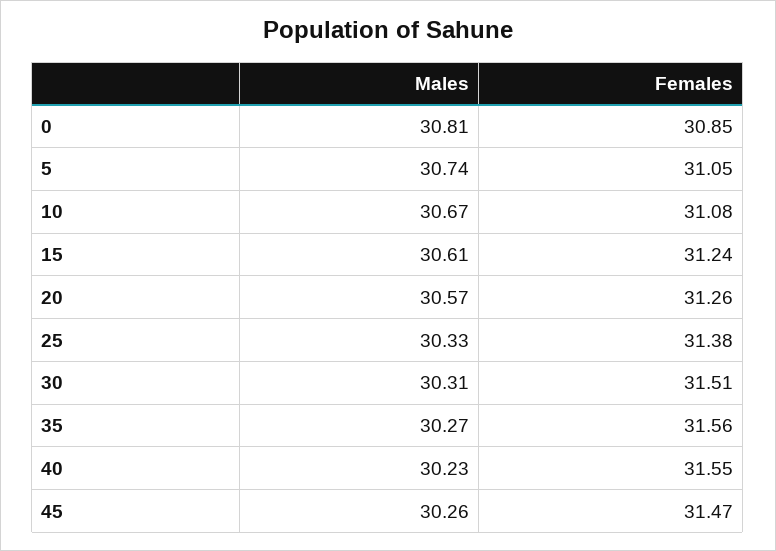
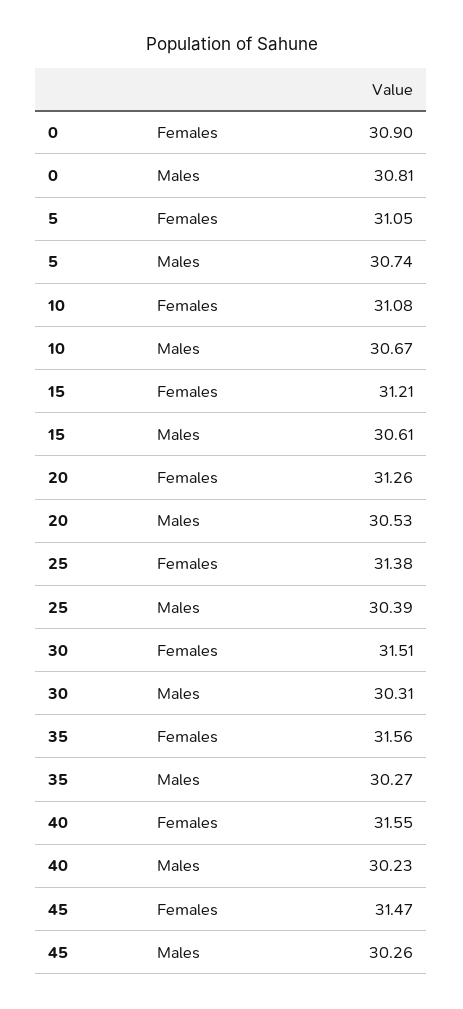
Females, 0: 30.85 -> 30.9
Females, 15: 31.24 -> 31.21
Males, 20: 30.57 -> 30.53
Males, 25: 30.33 -> 30.39

